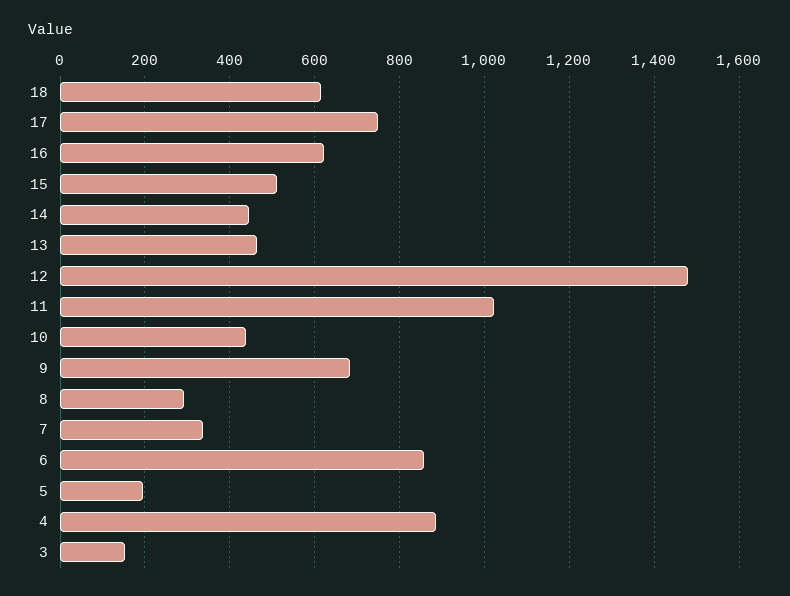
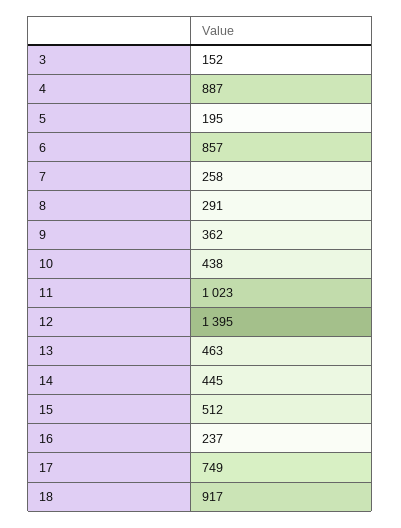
18: 620 -> 917
16: 620 -> 237
12: 1480 -> 1395
9: 680 -> 362
7: 340 -> 258

